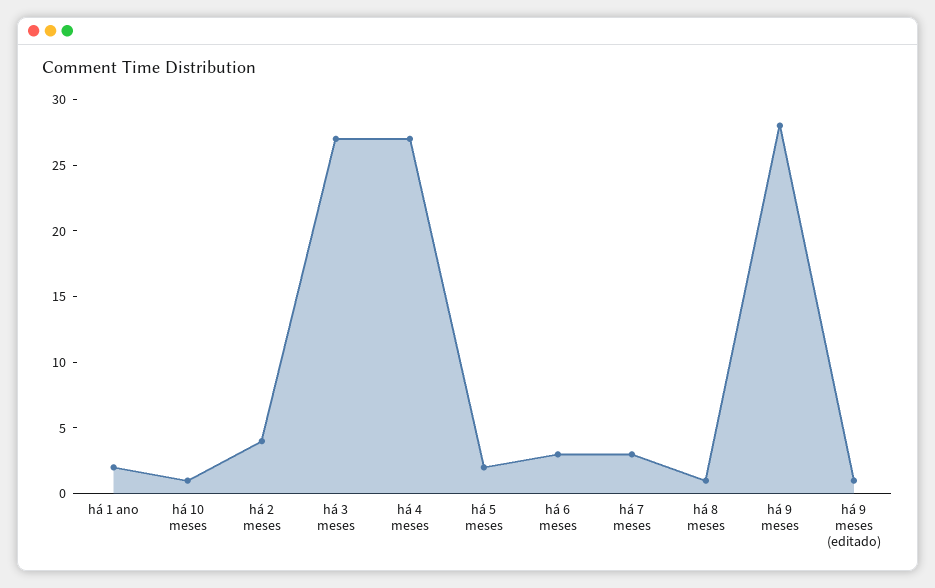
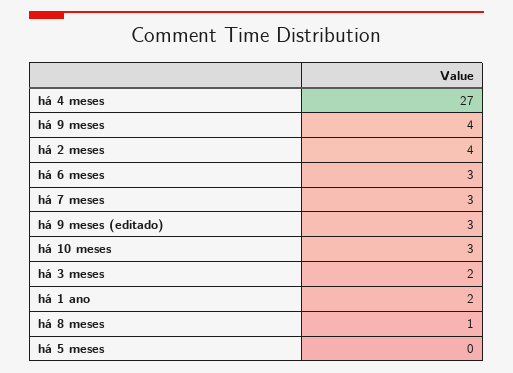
há 10 meses: 1 -> 3
há 3 meses: 27 -> 2
há 5 meses: 2 -> 0
há 9 meses: 28 -> 4
há 9 meses (editado): 1 -> 3

